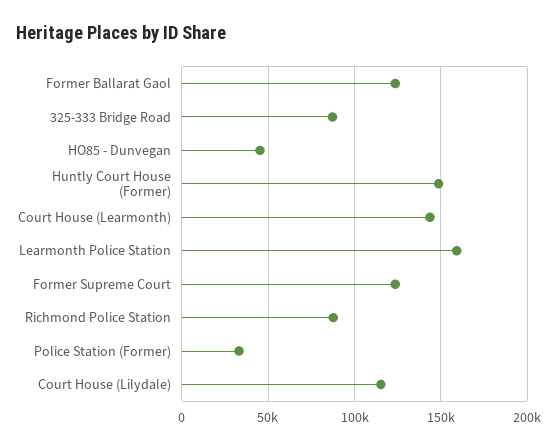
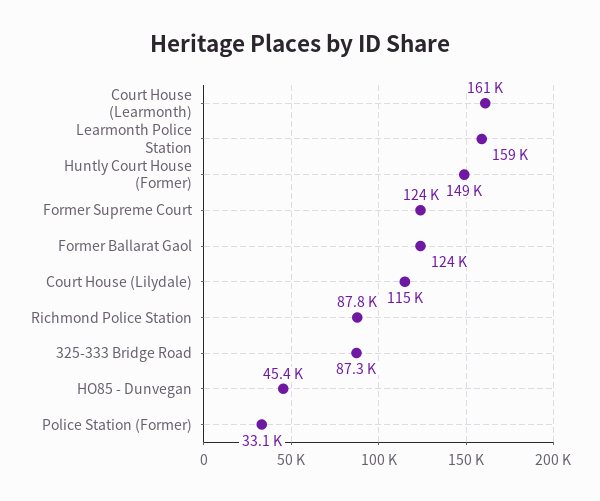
Court House (Learmonth): 145000 -> 161000

